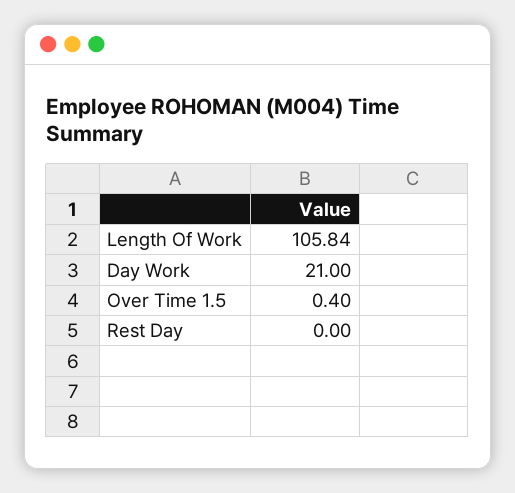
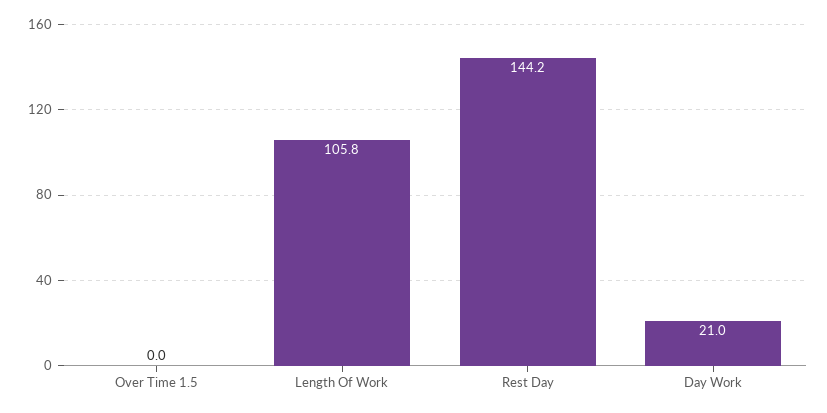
Over Time 1.5: 0.4 -> 0
Rest Day: 0 -> 144.2

